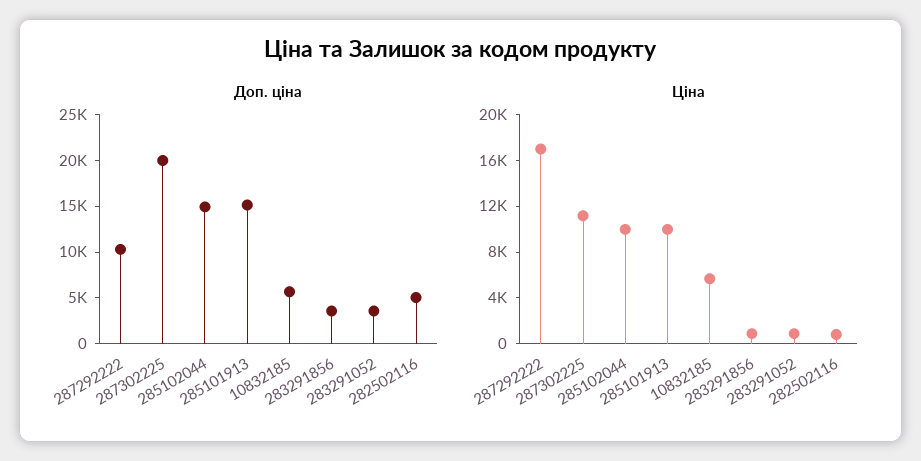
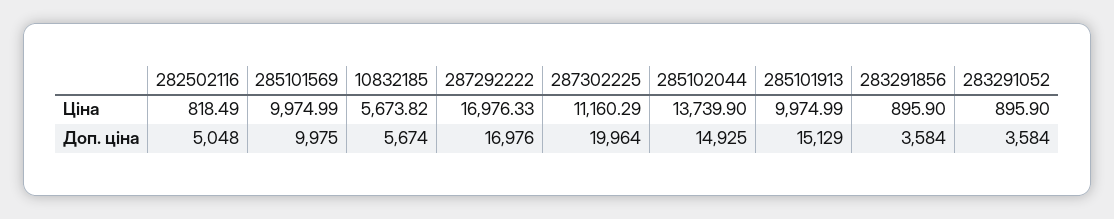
Доп. ціна, 287292222: 10000 -> 16976
Ціна, 285102044: 10000 -> 13739.9
Ціна, 285101569: none -> 9974.99
Доп. ціна, 285101569: none -> 9975

